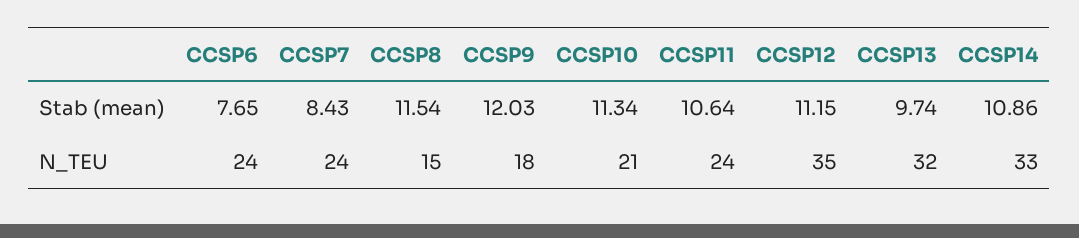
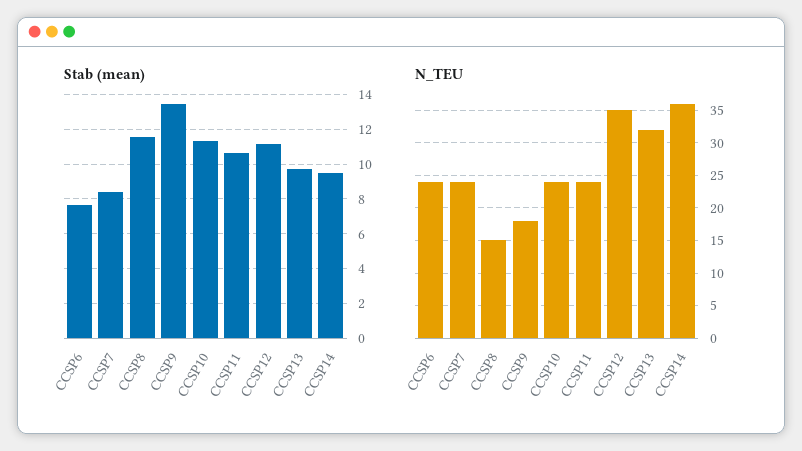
Stab (mean), CCSP9: 12.03 -> 13.5
Stab (mean), CCSP14: 10.86 -> 9.5
N_TEU, CCSP10: 21 -> 24
N_TEU, CCSP14: 33 -> 36

